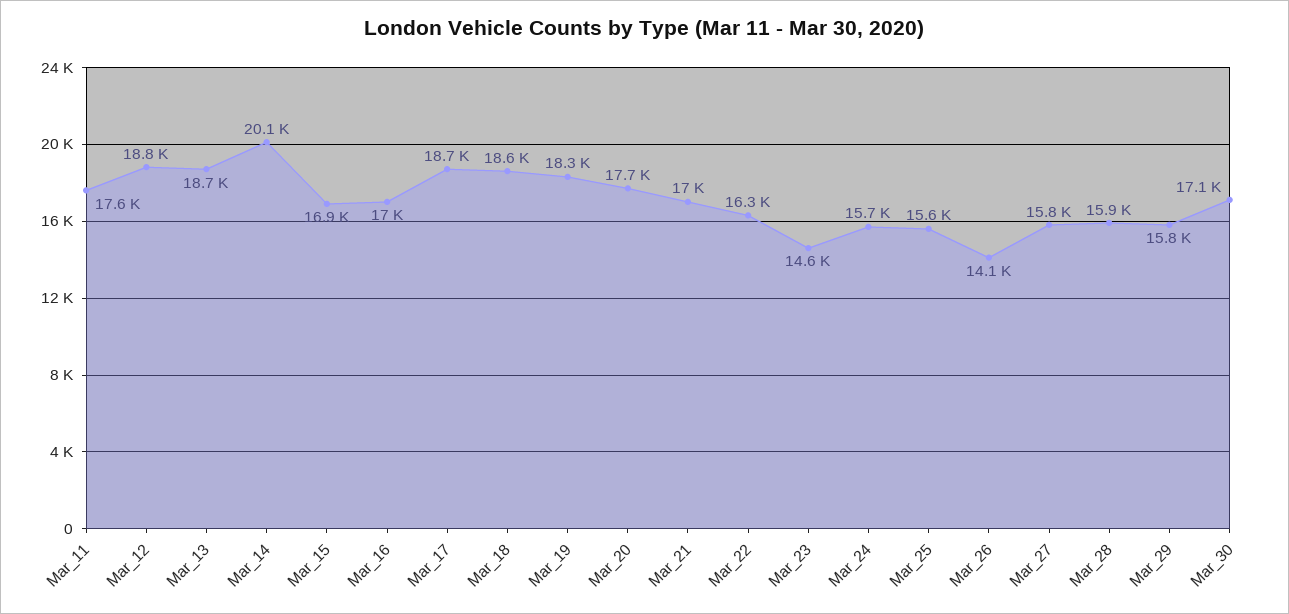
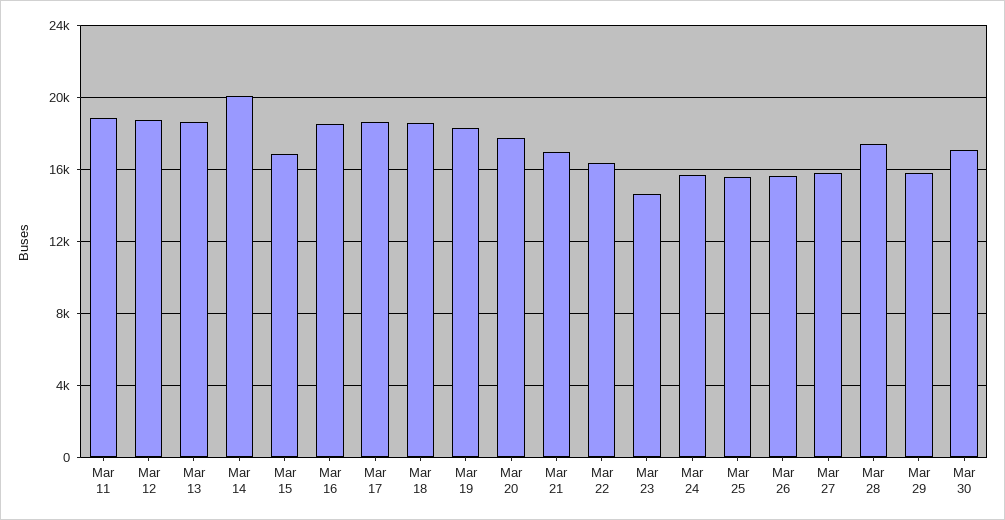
Mar_11: 17600 -> 19000
Mar_16: 17000 -> 18500
Mar_26: 14100 -> 15500
Mar_28: 15900 -> 17500

